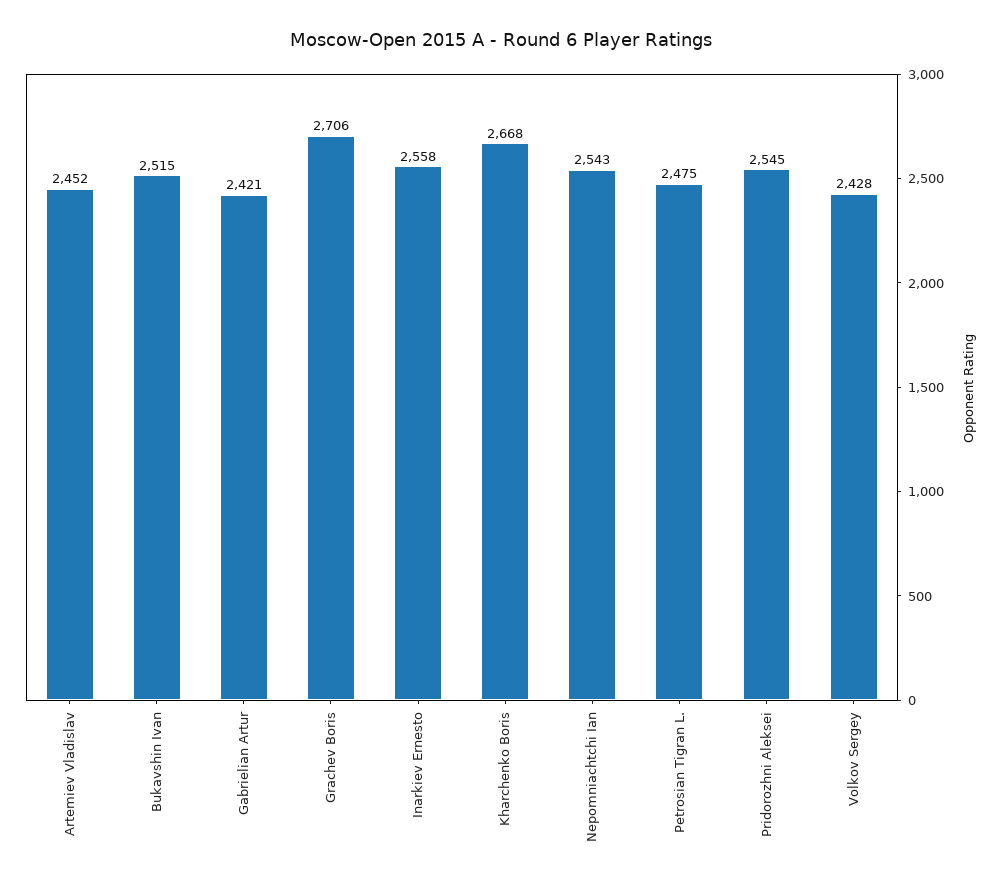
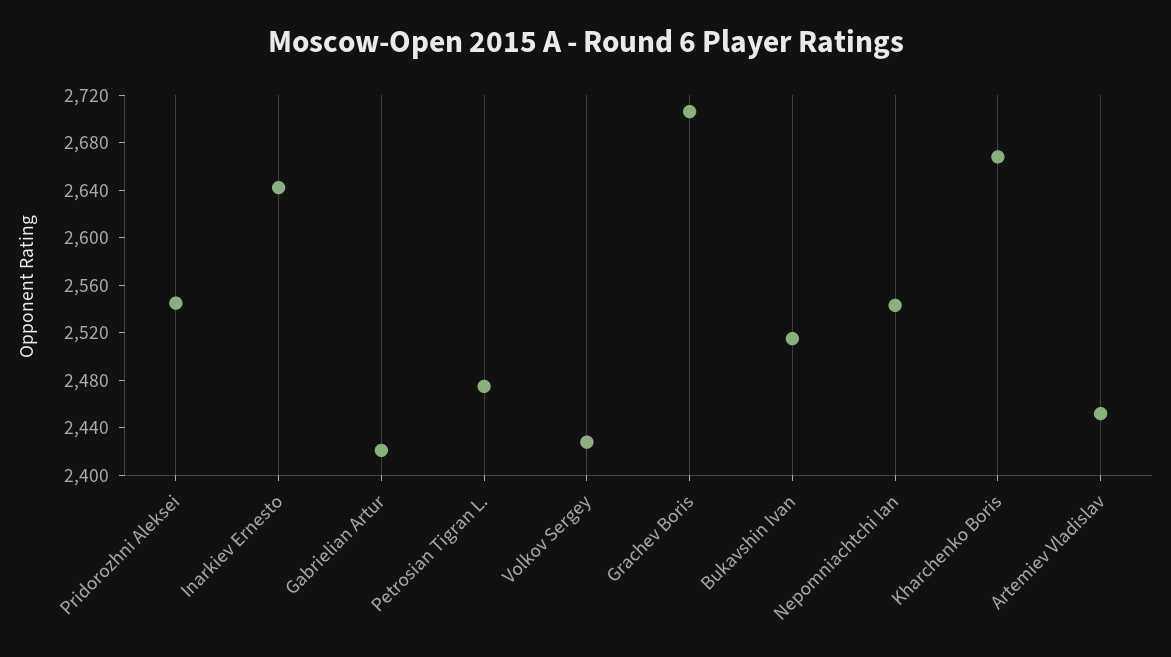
Inarkiev Ernesto: 2558 -> 2640

